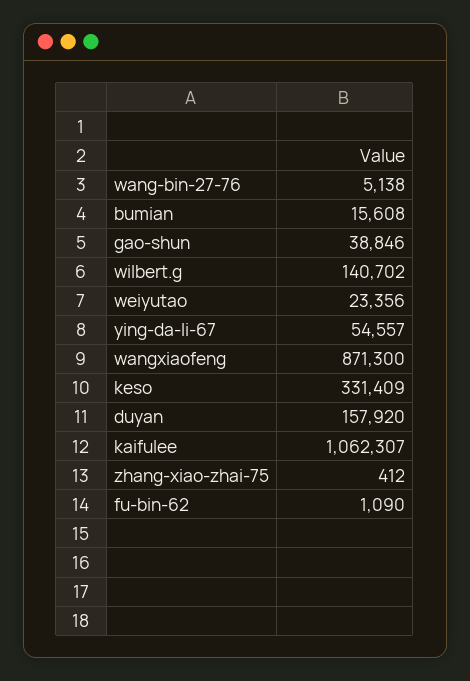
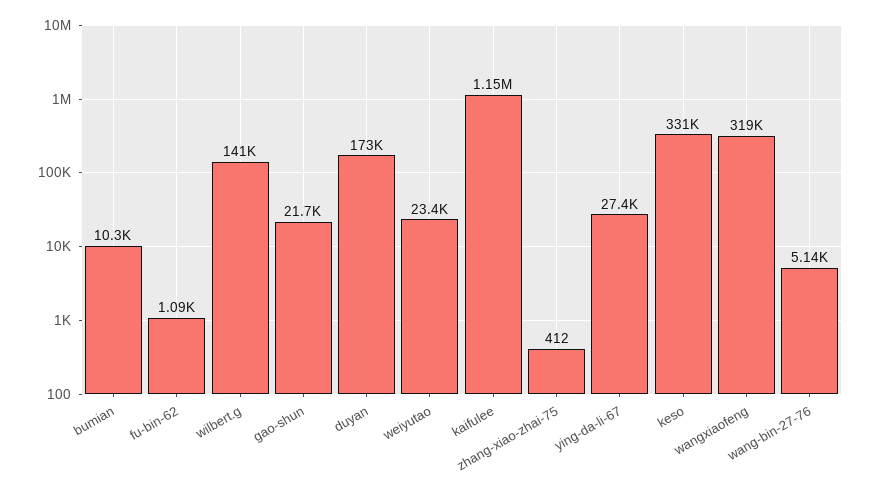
bumian: 15608 -> 10300
gao-shun: 38846 -> 21700
ying-da-li-67: 54557 -> 27400
wangxiaofeng: 871300 -> 319000
duyan: 157920 -> 173000
kaifulee: 1062307 -> 1150000

